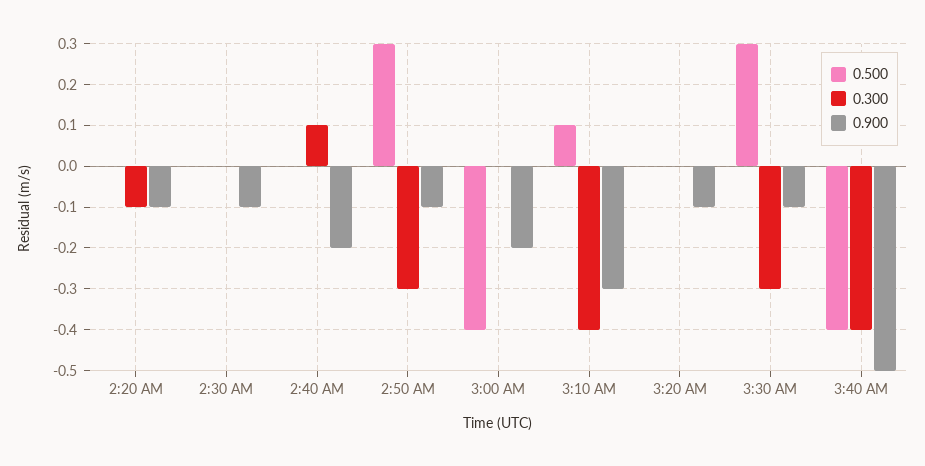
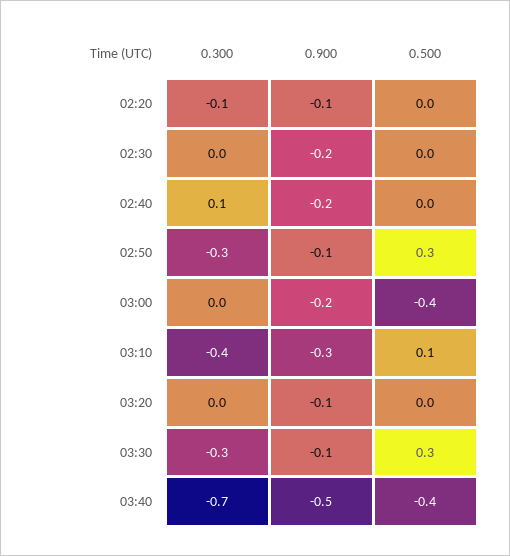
0.900, 2:30 AM: -0.1 -> -0.2
0.300, 3:40 AM: -0.4 -> -0.7

